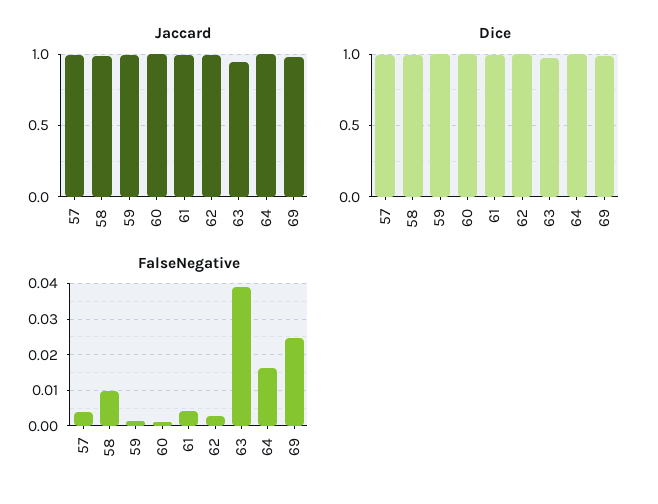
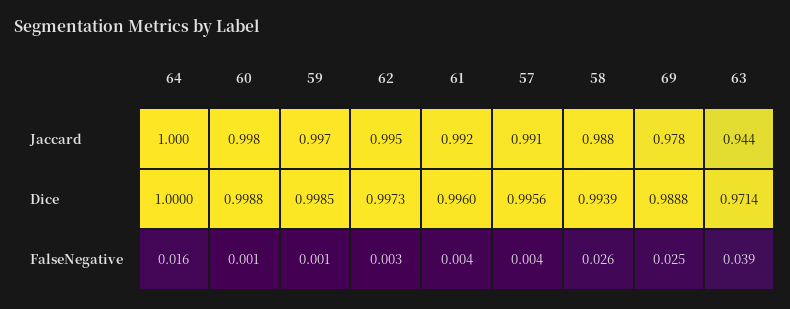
FalseNegative, 58: 0.01 -> 0.026

